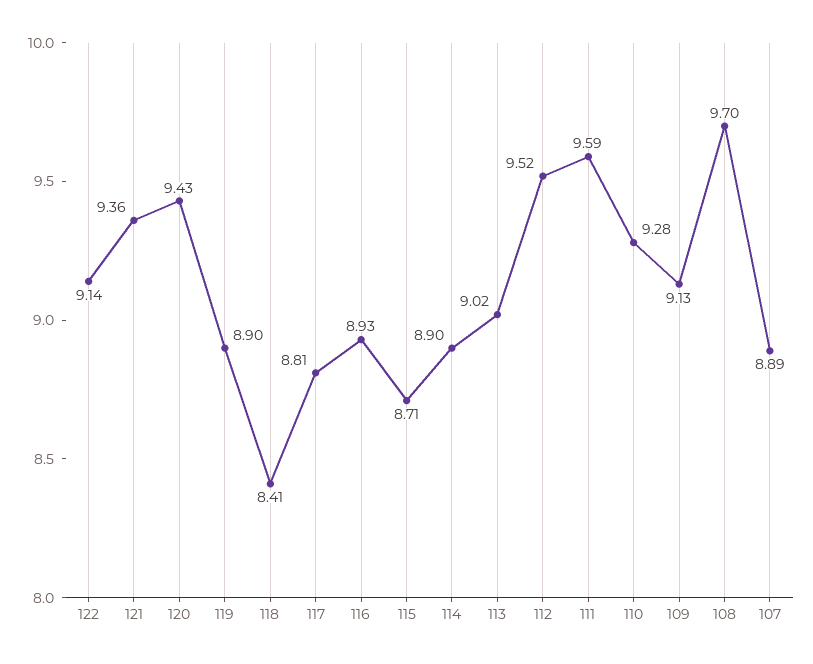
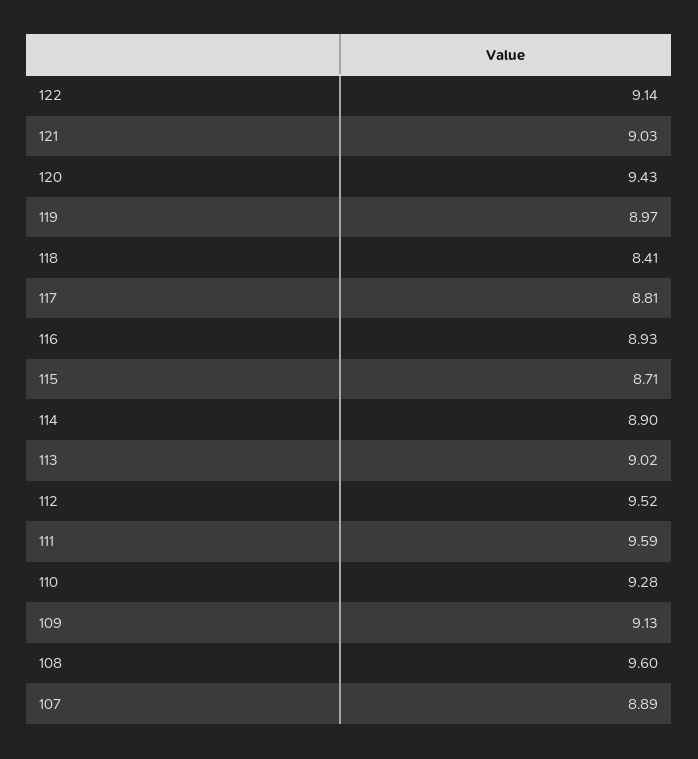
121: 9.36 -> 9.03
119: 8.9 -> 8.97
108: 9.7 -> 9.6

